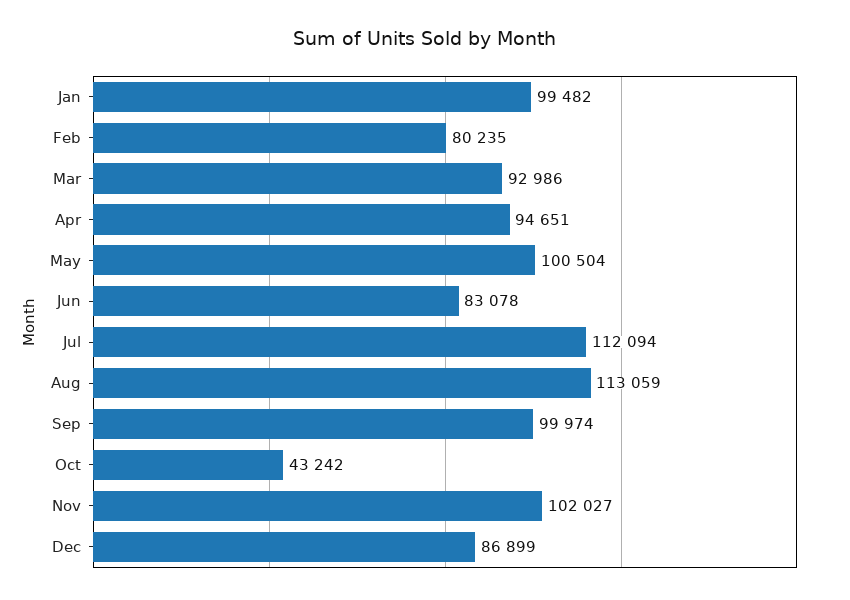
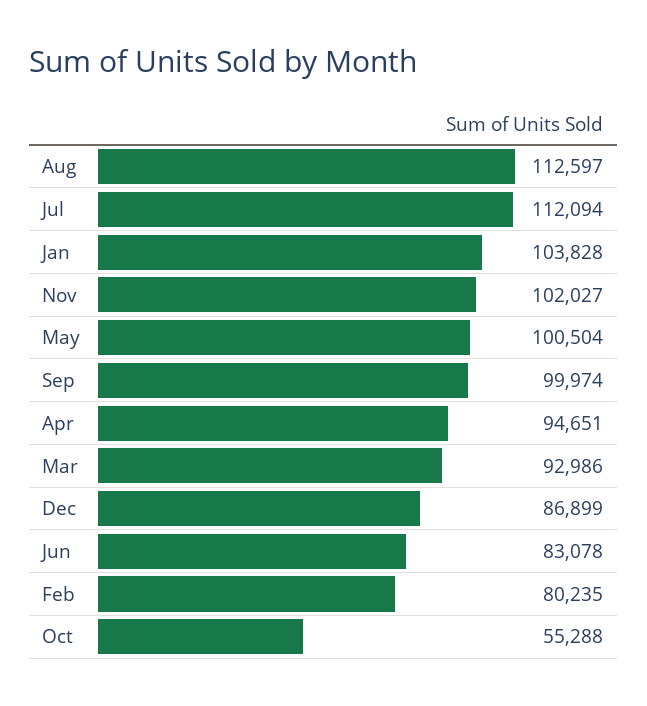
Jan: 99482 -> 103828
Aug: 113059 -> 112597
Oct: 43242 -> 55288

